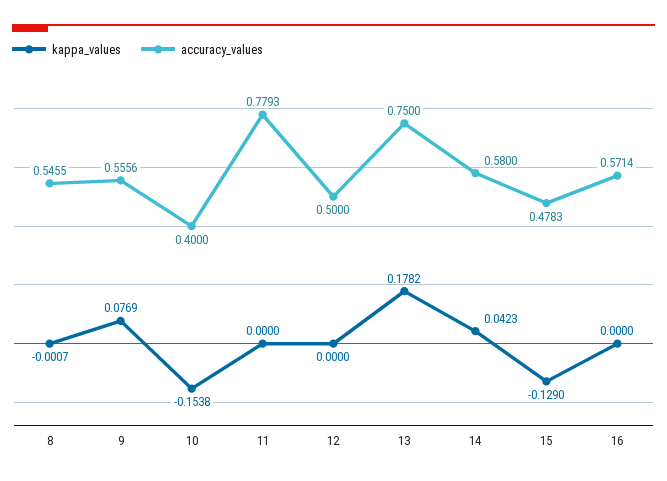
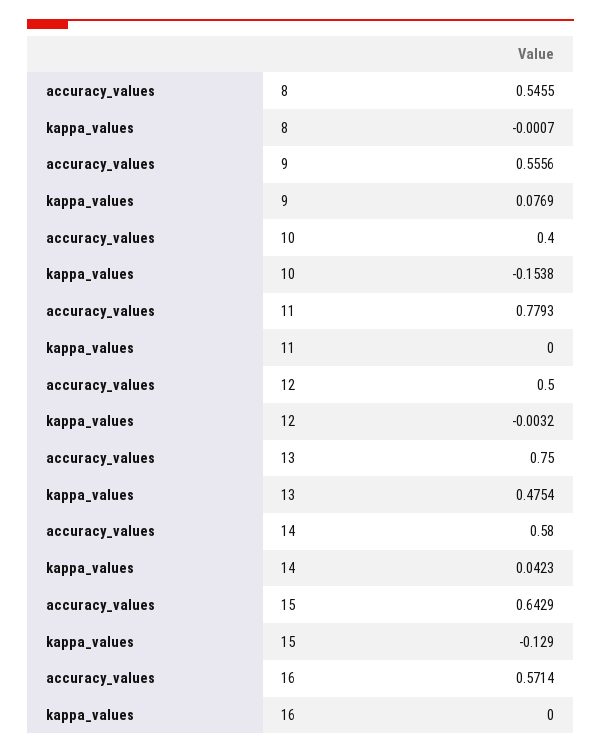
kappa_values, 12: 0 -> -0.0032
kappa_values, 13: 0.1782 -> 0.4754
accuracy_values, 15: 0.4783 -> 0.6429

